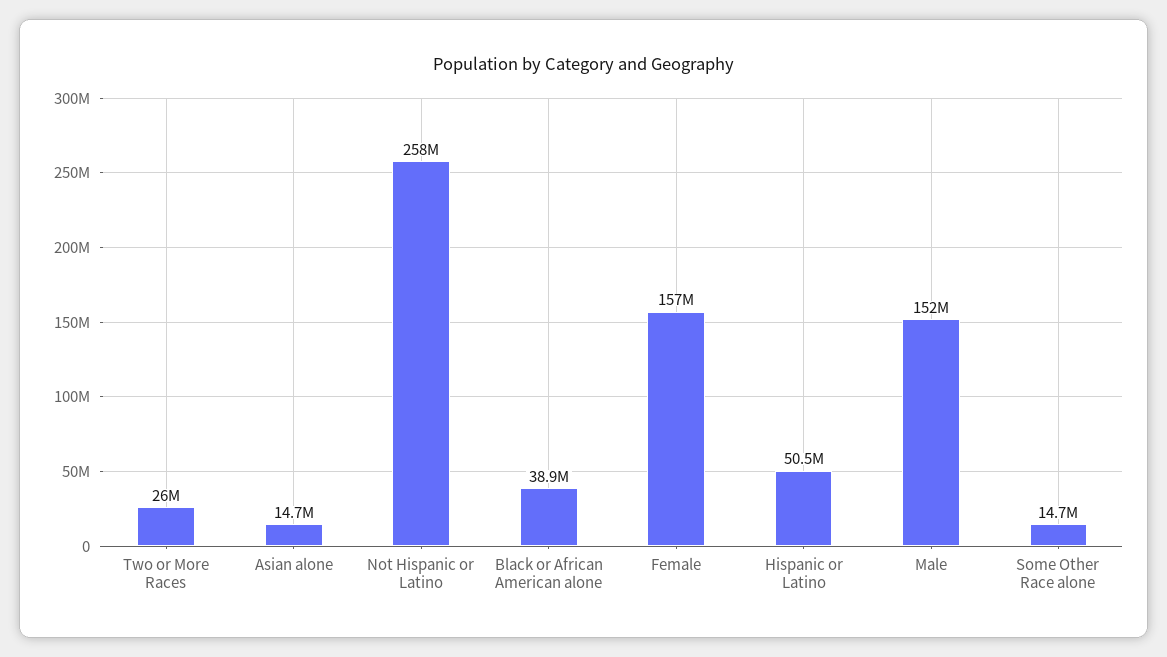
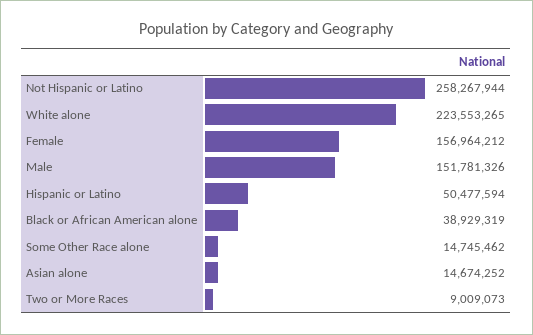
Two or More Races: 26000000 -> 9009073
White alone: none -> 223553265

